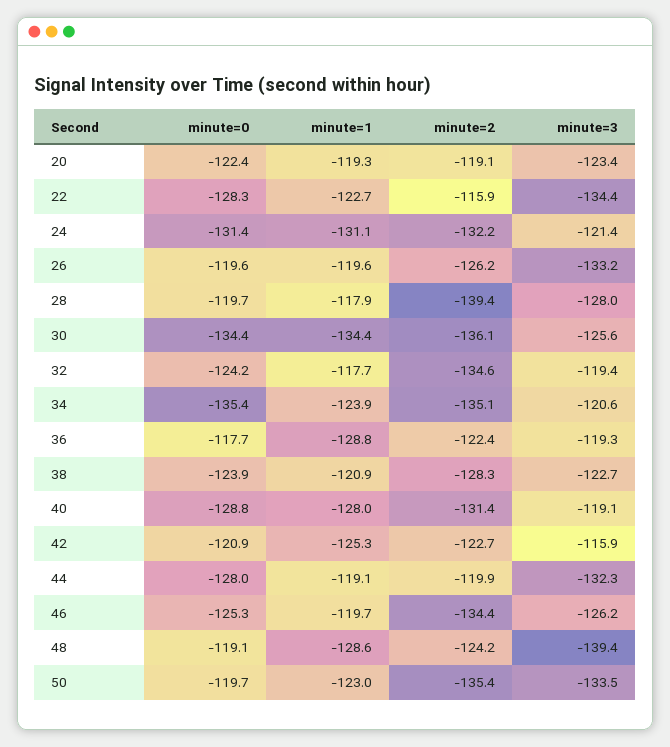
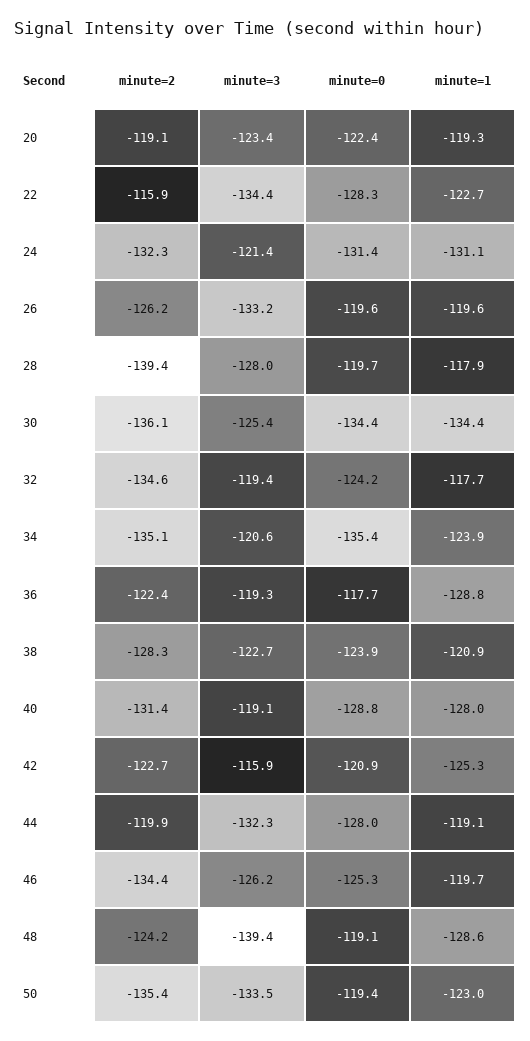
minute=2, 24: -132.2 -> -132.3
minute=3, 30: -125.6 -> -125.4
minute=0, 50: -119.7 -> -119.4

